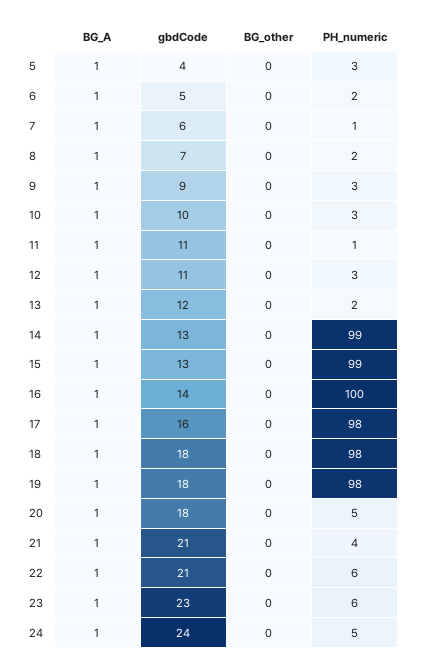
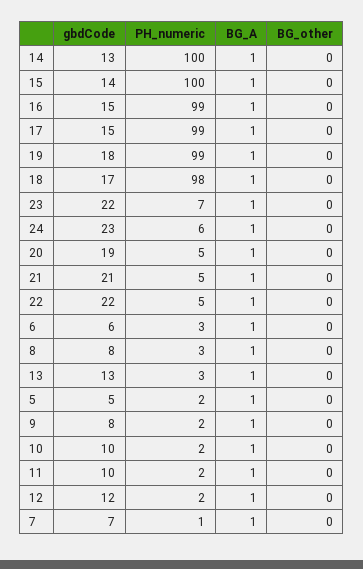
gbdCode, 5: 4 -> 5
PH_numeric, 5: 3 -> 2
gbdCode, 6: 5 -> 6
PH_numeric, 6: 2 -> 3
gbdCode, 7: 6 -> 7
gbdCode, 8: 7 -> 8
PH_numeric, 8: 2 -> 3
gbdCode, 9: 9 -> 8
PH_numeric, 9: 3 -> 2
PH_numeric, 10: 3 -> 2
gbdCode, 11: 11 -> 10
PH_numeric, 11: 1 -> 2
gbdCode, 12: 11 -> 12
PH_numeric, 12: 3 -> 2
gbdCode, 13: 12 -> 13
PH_numeric, 13: 2 -> 3
PH_numeric, 14: 99 -> 100
gbdCode, 15: 13 -> 14
PH_numeric, 15: 99 -> 100
gbdCode, 16: 14 -> 15
PH_numeric, 16: 100 -> 99
gbdCode, 17: 16 -> 15
PH_numeric, 17: 98 -> 99
gbdCode, 18: 18 -> 17
PH_numeric, 19: 98 -> 99
gbdCode, 20: 18 -> 19
PH_numeric, 21: 4 -> 5
gbdCode, 22: 21 -> 22
PH_numeric, 22: 6 -> 5
gbdCode, 23: 23 -> 22
PH_numeric, 23: 6 -> 7
gbdCode, 24: 24 -> 23
PH_numeric, 24: 5 -> 6

